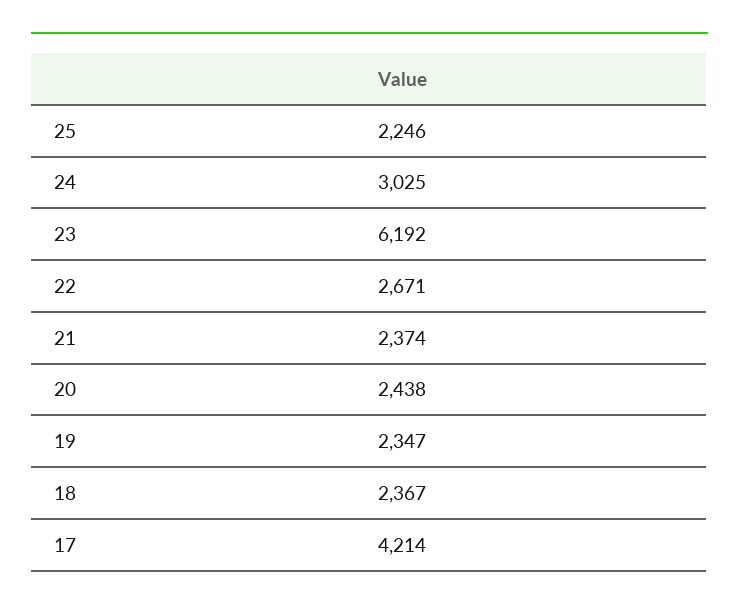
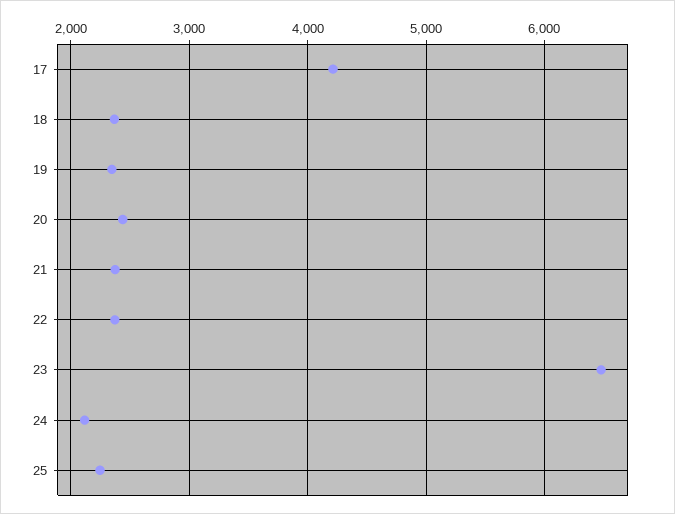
24: 3025 -> 2100
23: 6192 -> 6500
22: 2671 -> 2400

